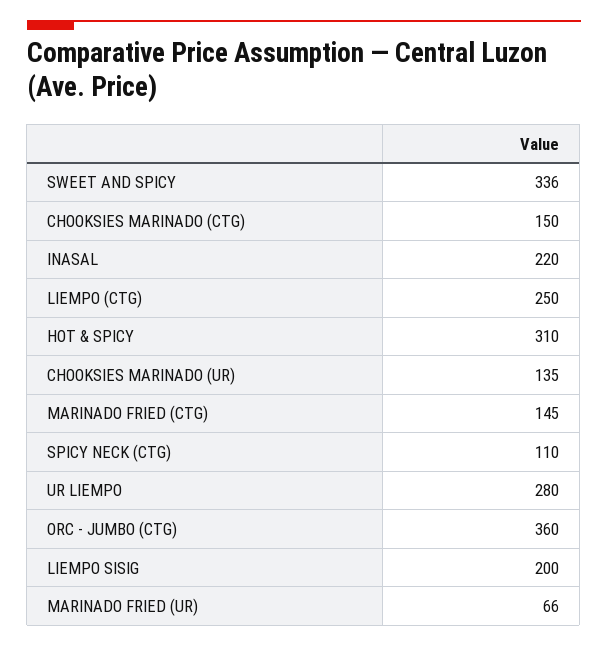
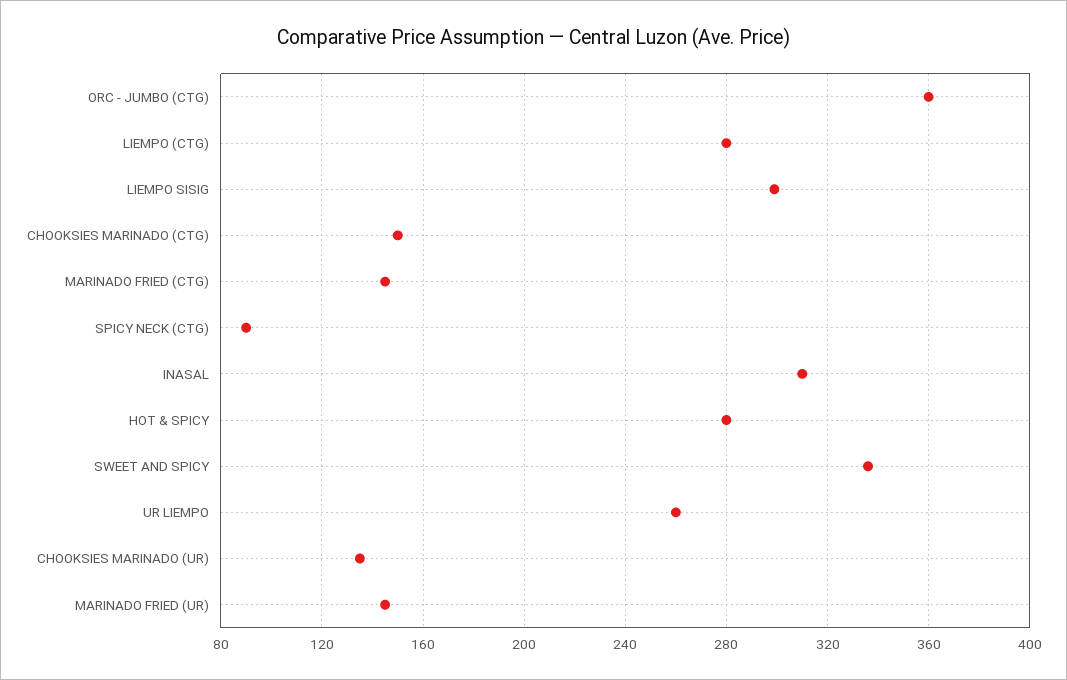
INASAL: 220 -> 310
LIEMPO (CTG): 250 -> 280
HOT & SPICY: 310 -> 280
SPICY NECK (CTG): 110 -> 90
UR LIEMPO: 280 -> 260
LIEMPO SISIG: 200 -> 300
MARINADO FRIED (UR): 66 -> 145

